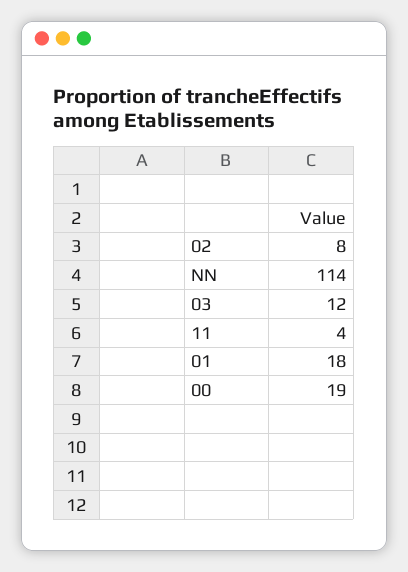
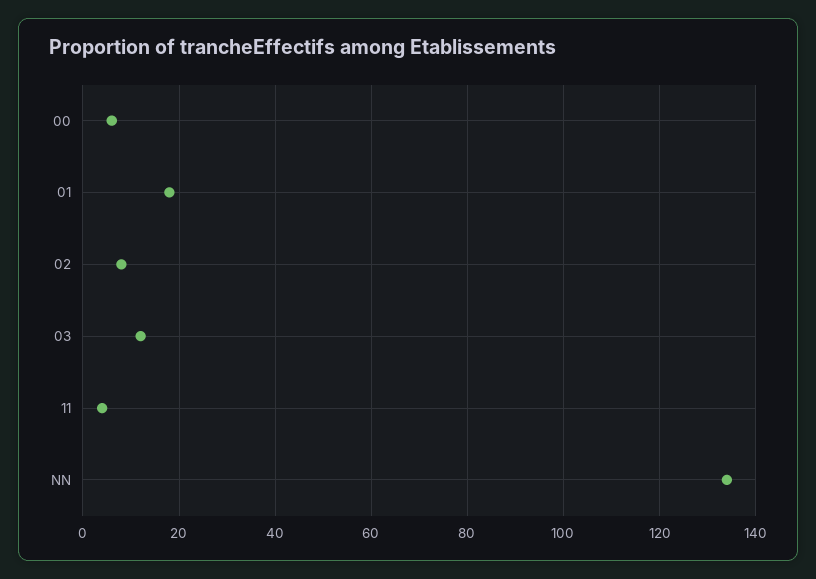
NN: 114 -> 135
00: 19 -> 5

